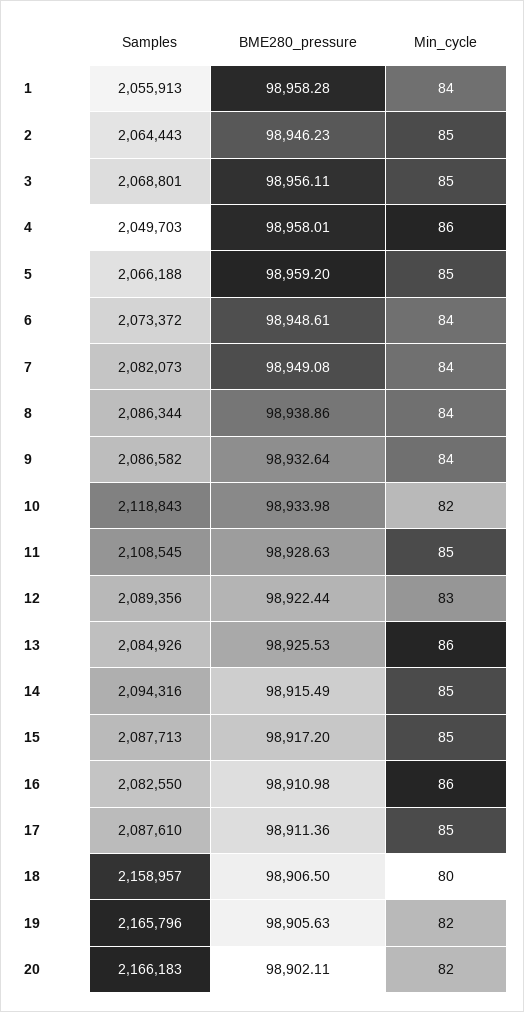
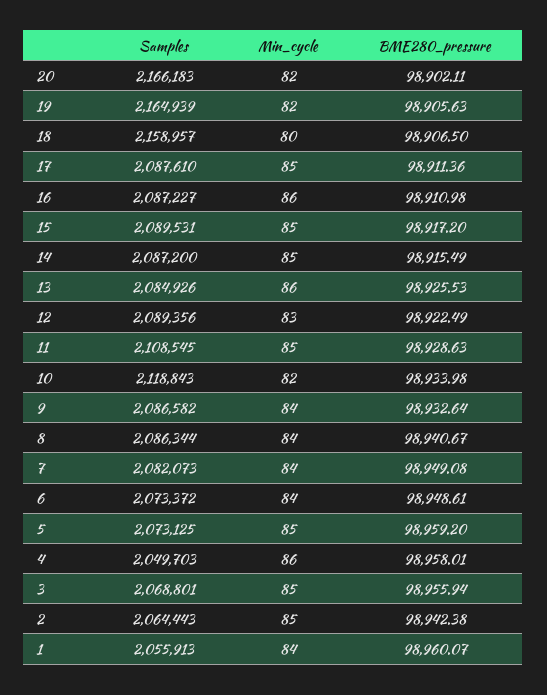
BME280_pressure, 1: 98958.28 -> 98960.07
BME280_pressure, 2: 98946.23 -> 98942.38
BME280_pressure, 3: 98956.11 -> 98955.94
Samples, 5: 2066188 -> 2073125
BME280_pressure, 8: 98938.86 -> 98940.67
BME280_pressure, 12: 98922.44 -> 98922.49
Samples, 14: 2094316 -> 2087200
Samples, 15: 2087713 -> 2089531
Samples, 16: 2082550 -> 2087227
Samples, 19: 2165796 -> 2164939

